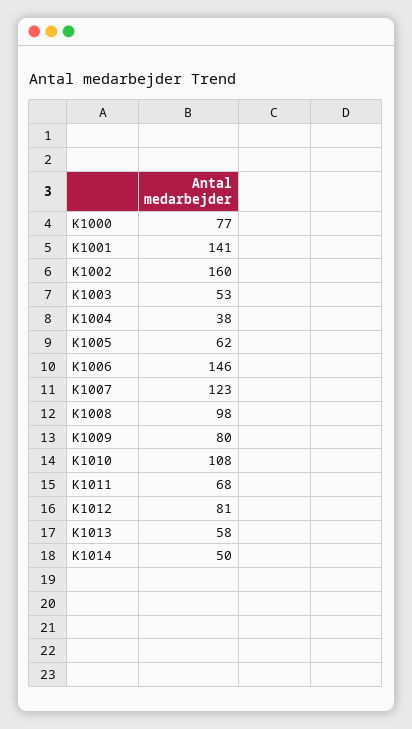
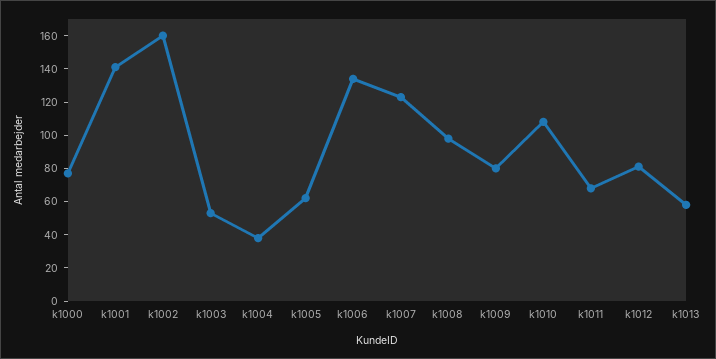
K1006: 146 -> 135
K1014: 50 -> none

